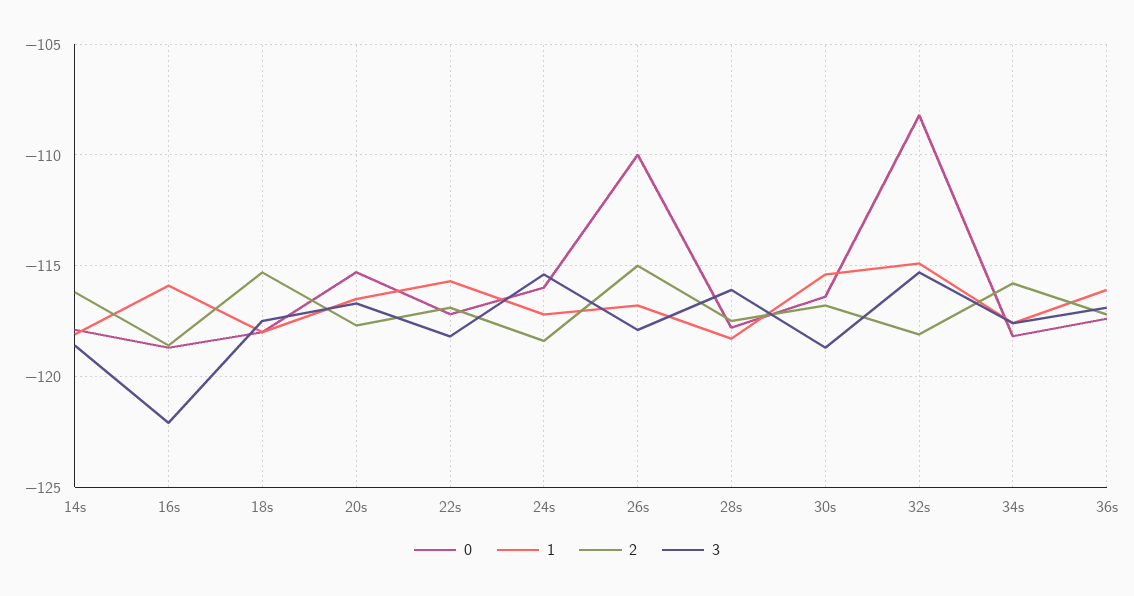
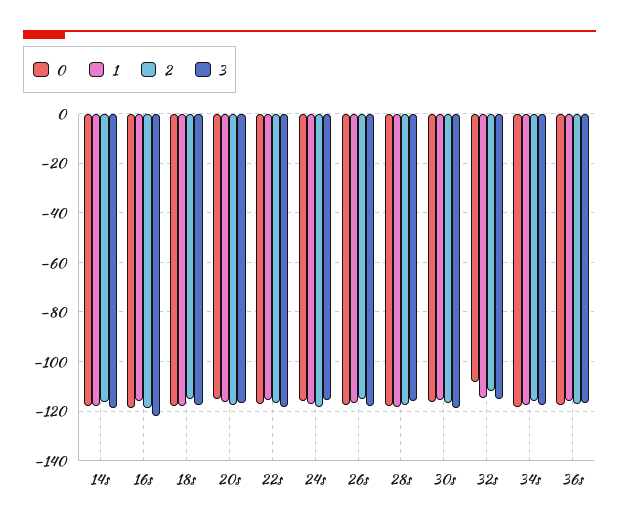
0, 26s: -110 -> -117.5
2, 32s: -118 -> -112.5

